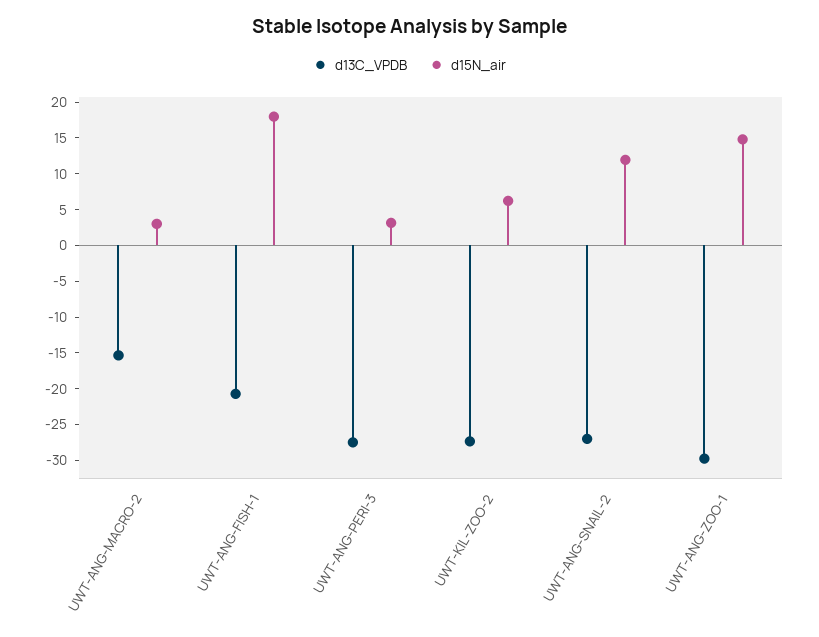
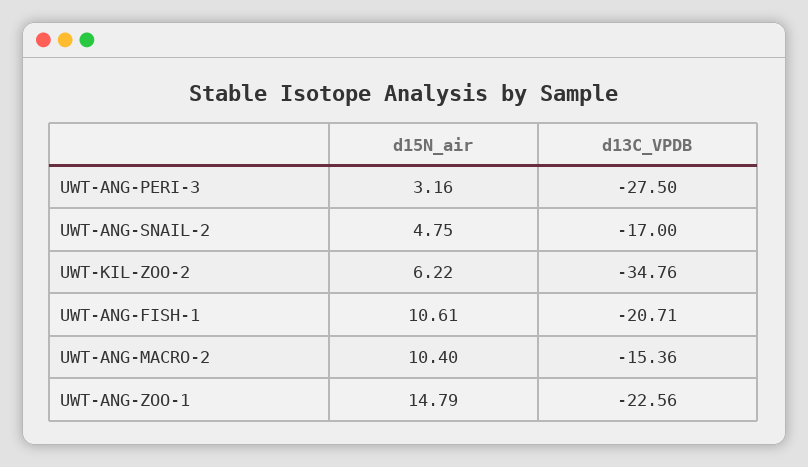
d15N_air, UWT-ANG-MACRO-2: 2.5 -> 10.4
d15N_air, UWT-ANG-FISH-1: 17.5 -> 10.61
d13C_VPDB, UWT-KIL-ZOO-2: -27.5 -> -34.76
d13C_VPDB, UWT-ANG-SNAIL-2: -27.5 -> -17
d15N_air, UWT-ANG-SNAIL-2: 12.5 -> 4.75
d13C_VPDB, UWT-ANG-ZOO-1: -30 -> -22.56

